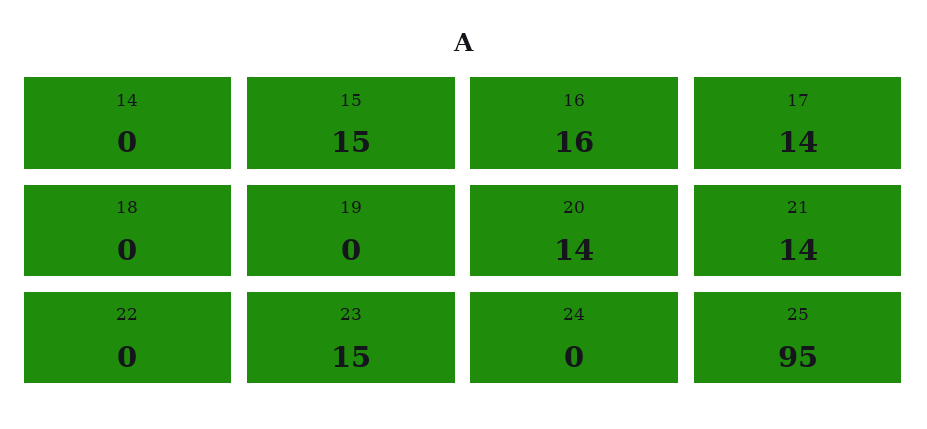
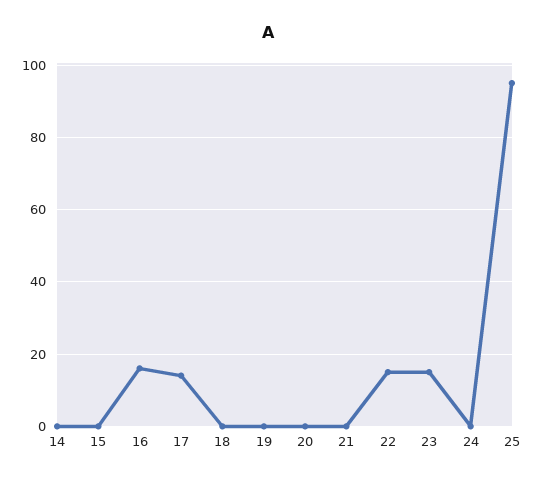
15: 15 -> 0
20: 14 -> 0
21: 14 -> 0
22: 0 -> 15

